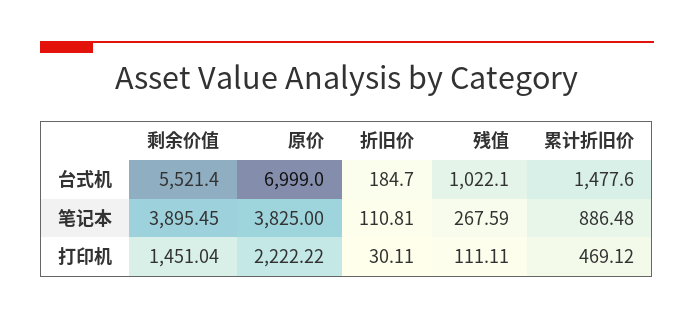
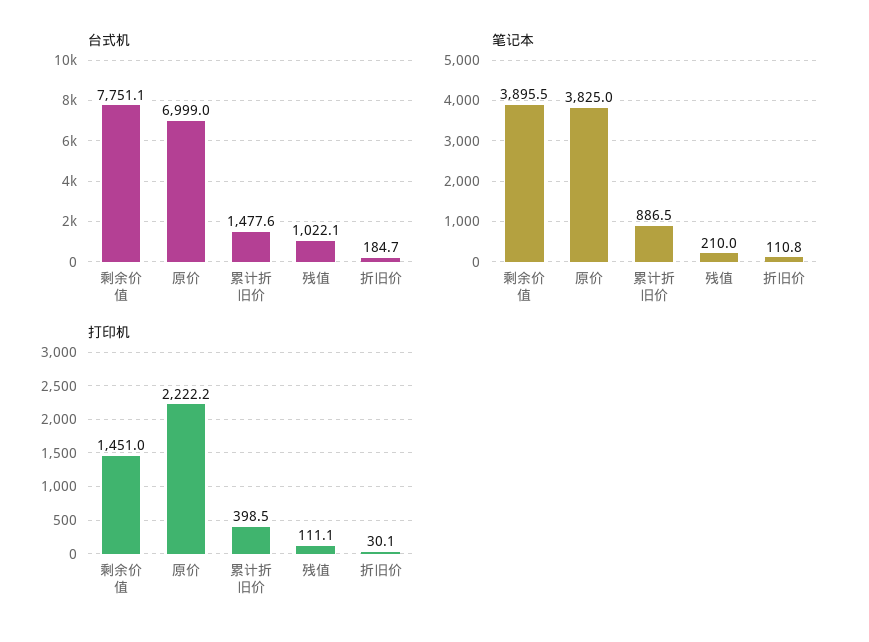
台式机, 剩余价值: 5521.4 -> 7751.1
笔记本, 残值: 267.59 -> 210
打印机, 累计折旧价: 469.12 -> 398.5

